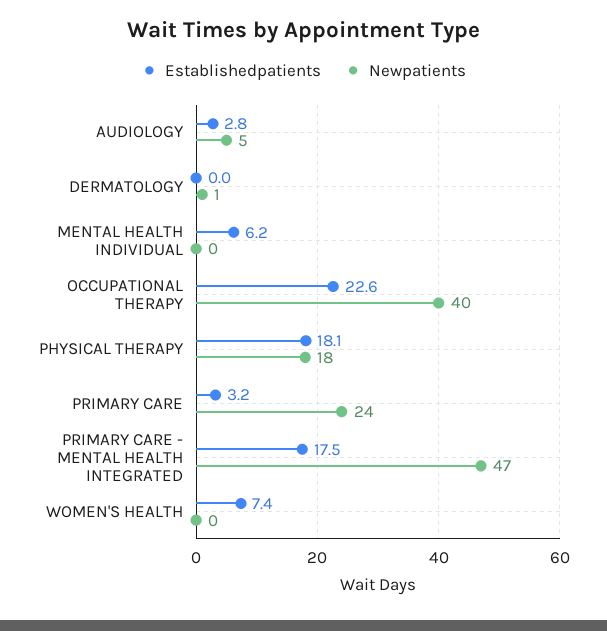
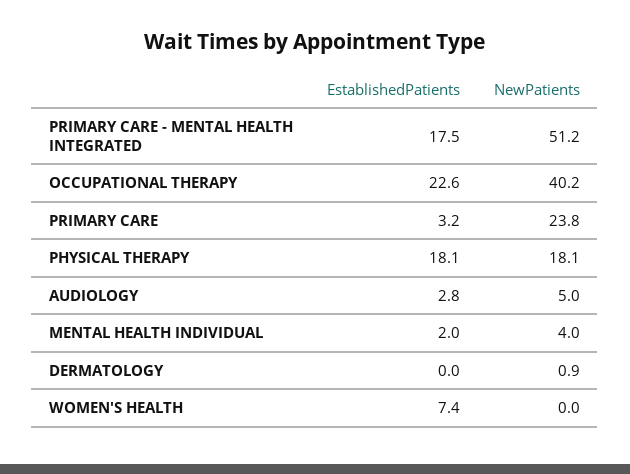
Establishedpatients, MENTAL HEALTH INDIVIDUAL: 6.2 -> 2
Newpatients, MENTAL HEALTH INDIVIDUAL: 0 -> 4
Newpatients, PRIMARY CARE - MENTAL HEALTH INTEGRATED: 47 -> 51.2

